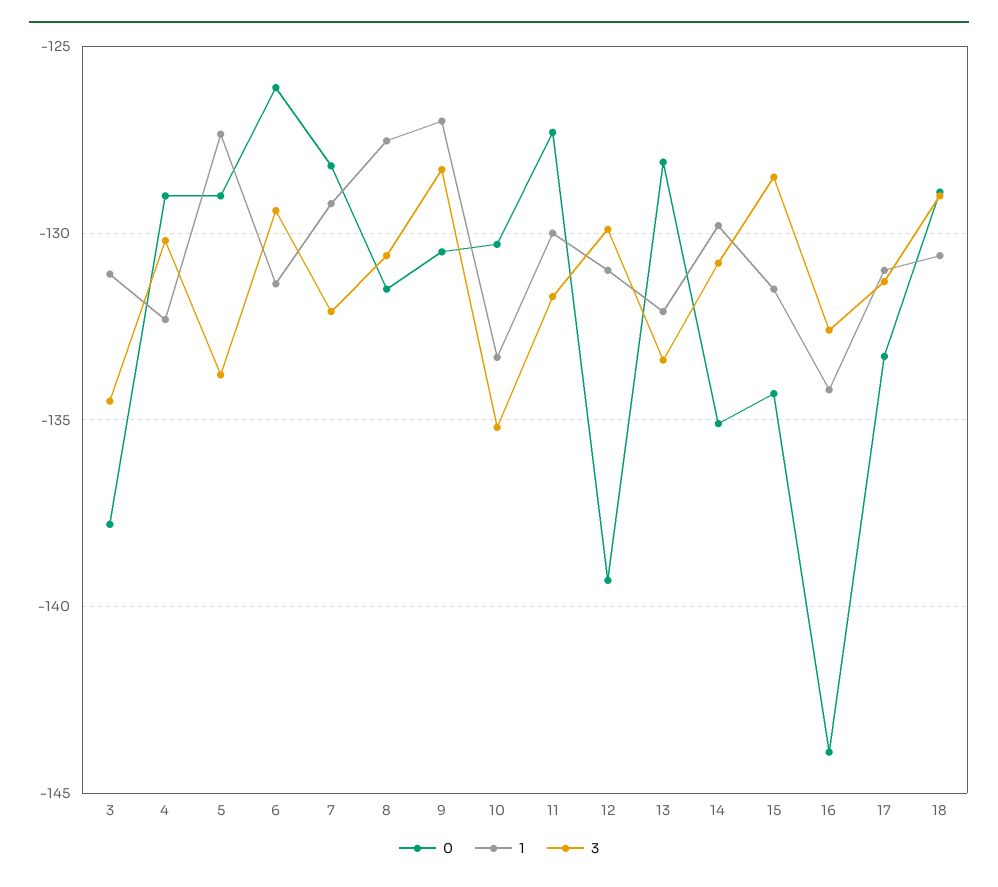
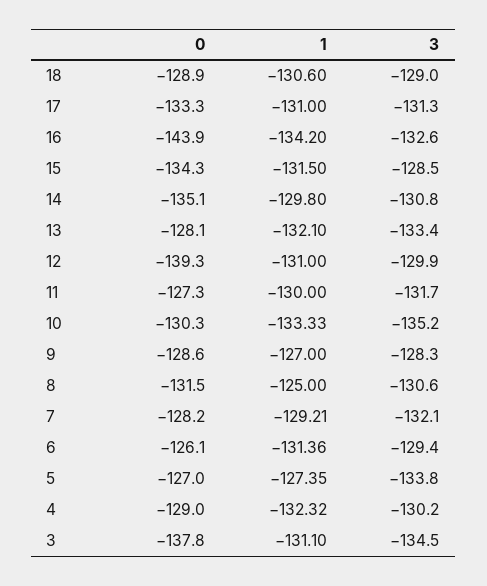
0, 5: -129 -> -127
1, 8: -127.5 -> -125
0, 9: -130.5 -> -128.6

